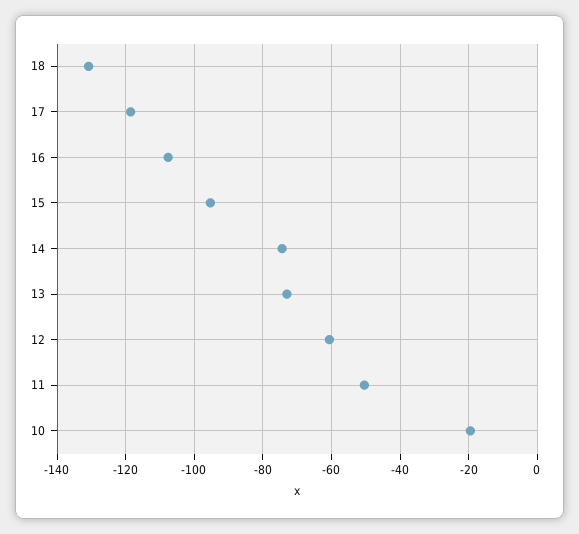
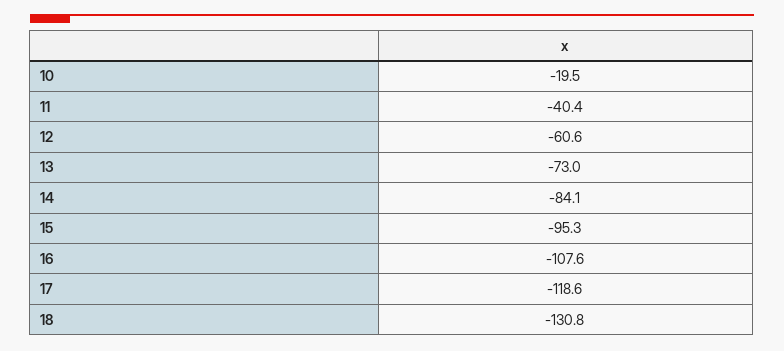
14: -74 -> -84.1
11: -50 -> -40.4

